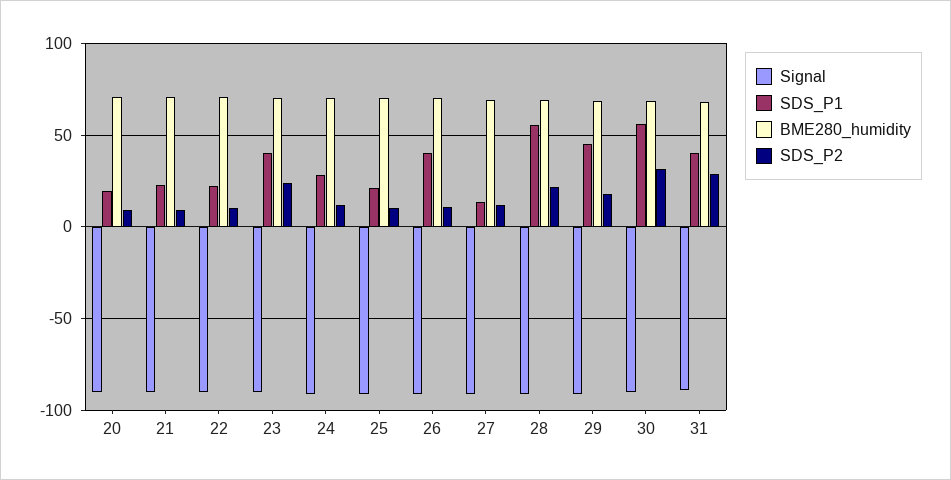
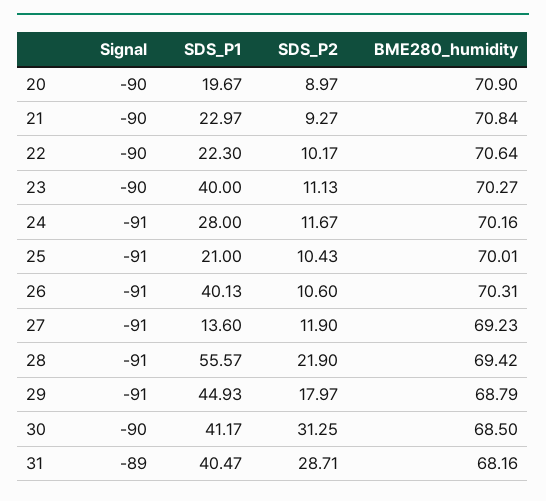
SDS_P2, 23: 25 -> 11.13
SDS_P1, 30: 55 -> 41.17

